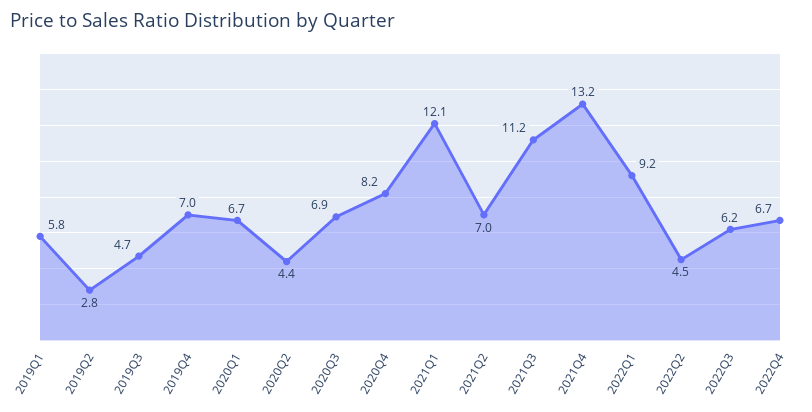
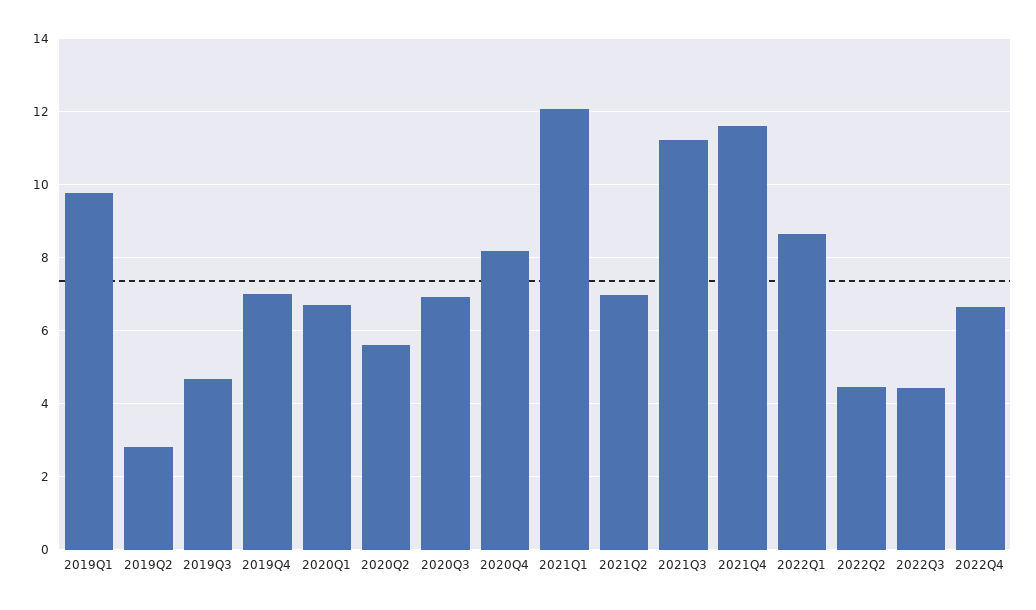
2019Q1: 5.8 -> 9.8
2020Q2: 4.4 -> 5.6
2021Q4: 13.2 -> 11.6
2022Q1: 9.2 -> 8.6
2022Q3: 6.2 -> 4.4

